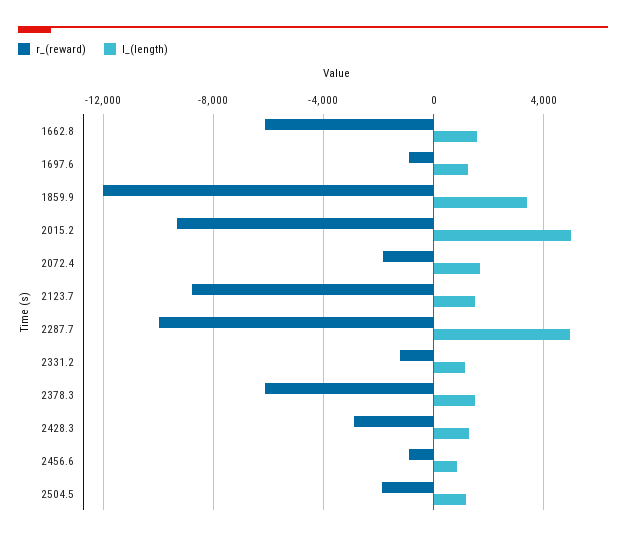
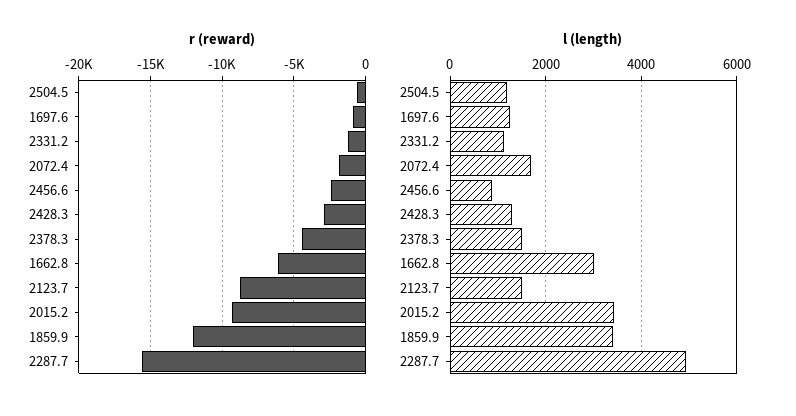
l_(length), 1662.8: 1500 -> 3000
l_(length), 2015.2: 5000 -> 3400
r_(reward), 2287.7: -10000 -> -15500
r_(reward), 2378.3: -6000 -> -4500
r_(reward), 2456.6: -1000 -> -2500
r_(reward), 2504.5: -2000 -> -500

